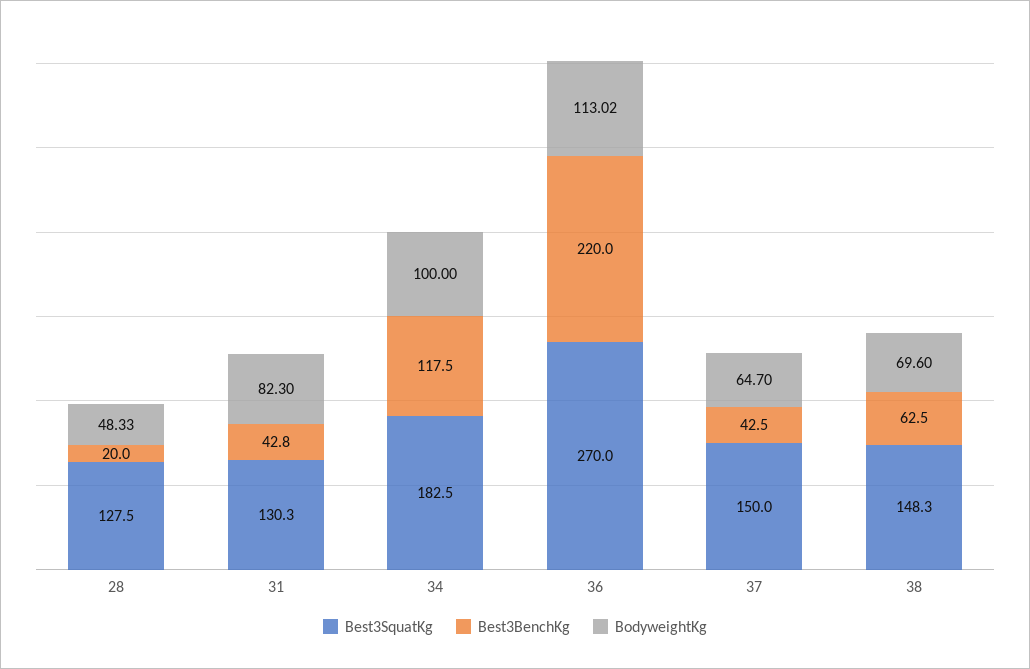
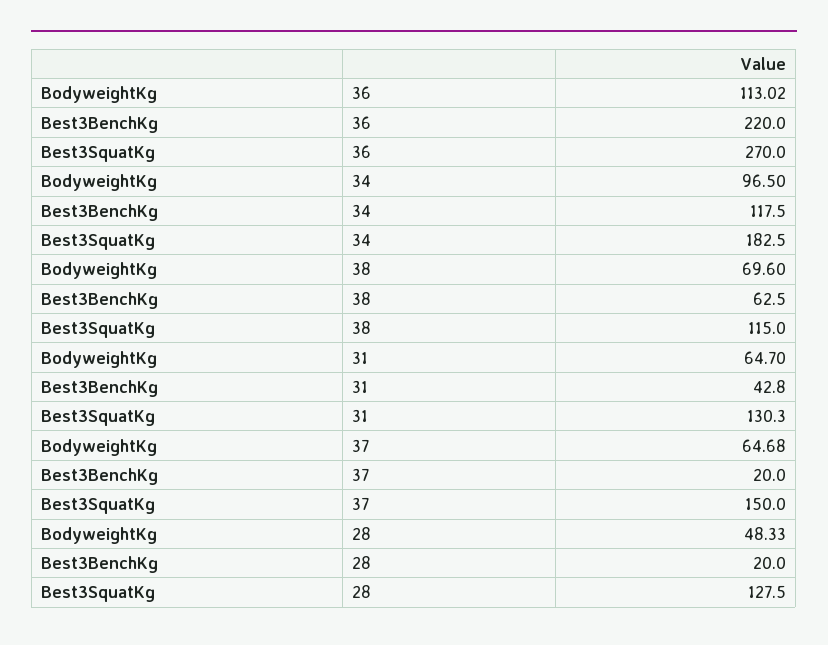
BodyweightKg, 31: 82.3 -> 64.7
BodyweightKg, 34: 100 -> 96.5
Best3BenchKg, 37: 42.5 -> 20
BodyweightKg, 37: 64.7 -> 64.68
Best3SquatKg, 38: 148.3 -> 115

